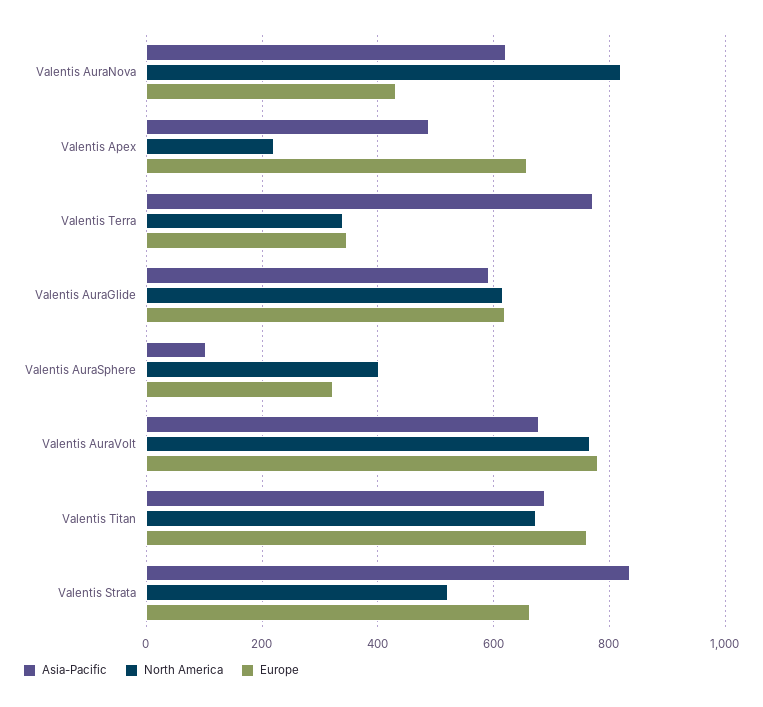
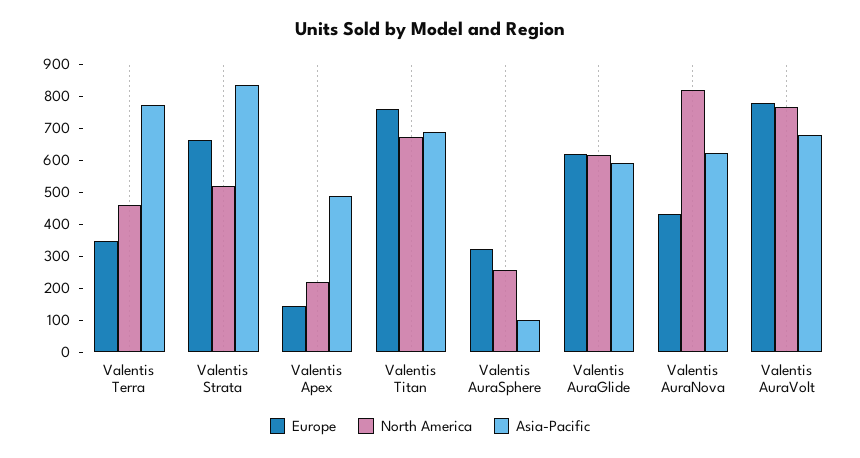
Europe, Valentis Apex: 660 -> 150
North America, Valentis Terra: 340 -> 450
North America, Valentis AuraSphere: 400 -> 250

